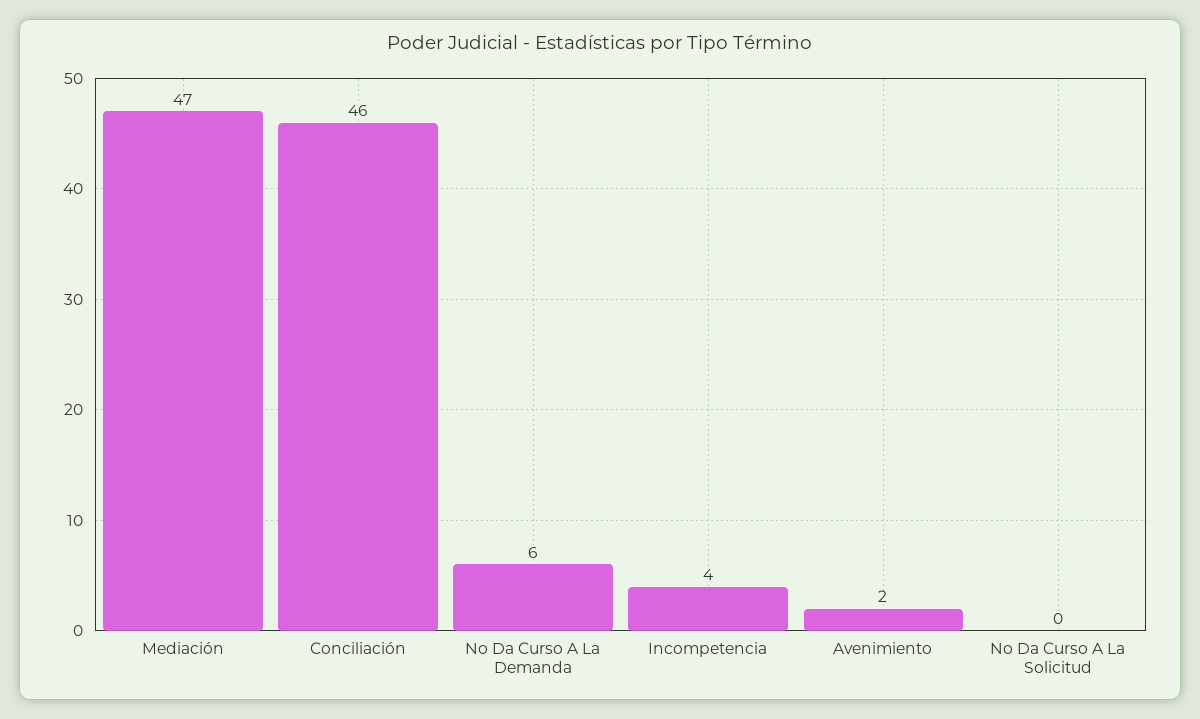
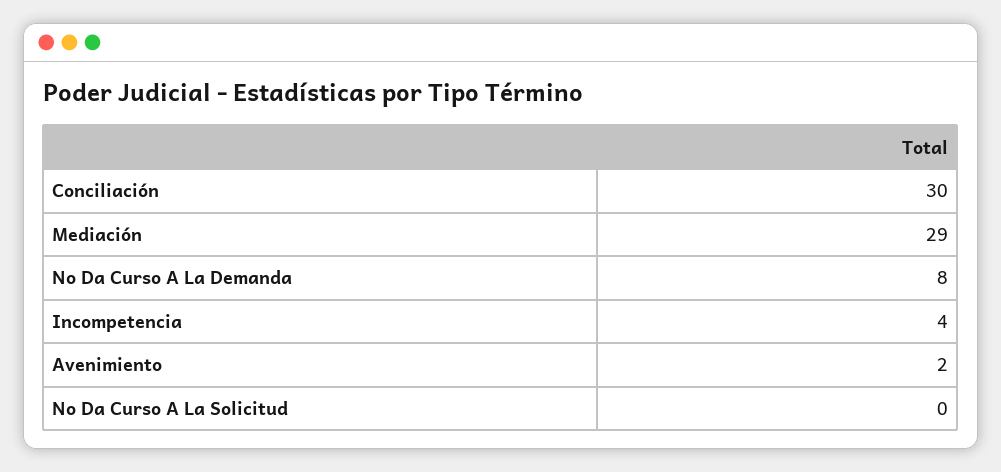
Mediación: 47 -> 29
Conciliación: 46 -> 30
No Da Curso A La Demanda: 6 -> 8

